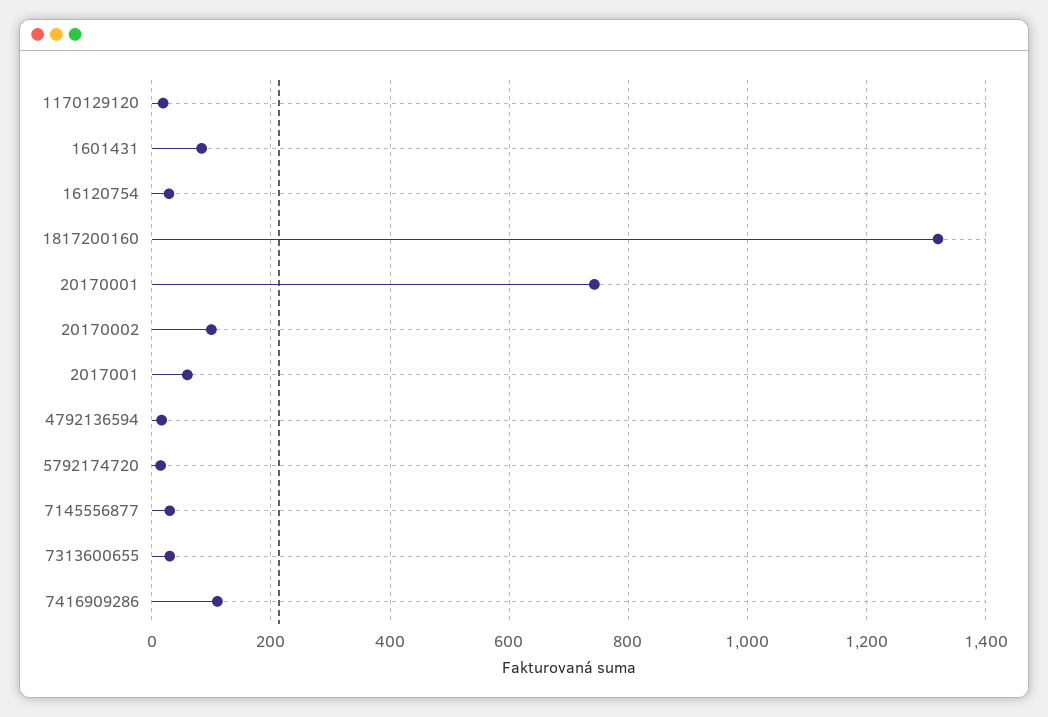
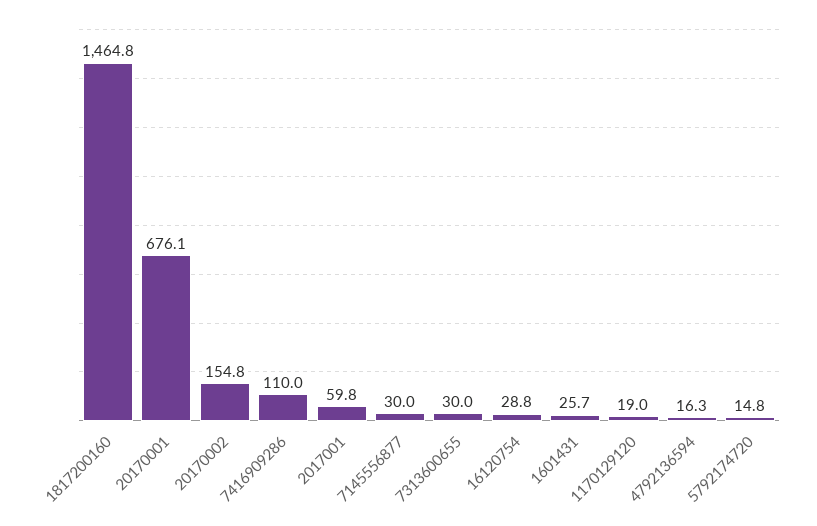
1601431: 80 -> 25.7
1817200160: 1320 -> 1464.8
20170001: 740 -> 676.1
20170002: 100 -> 154.8

